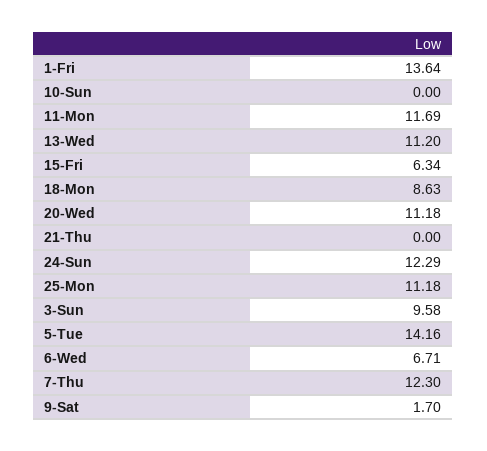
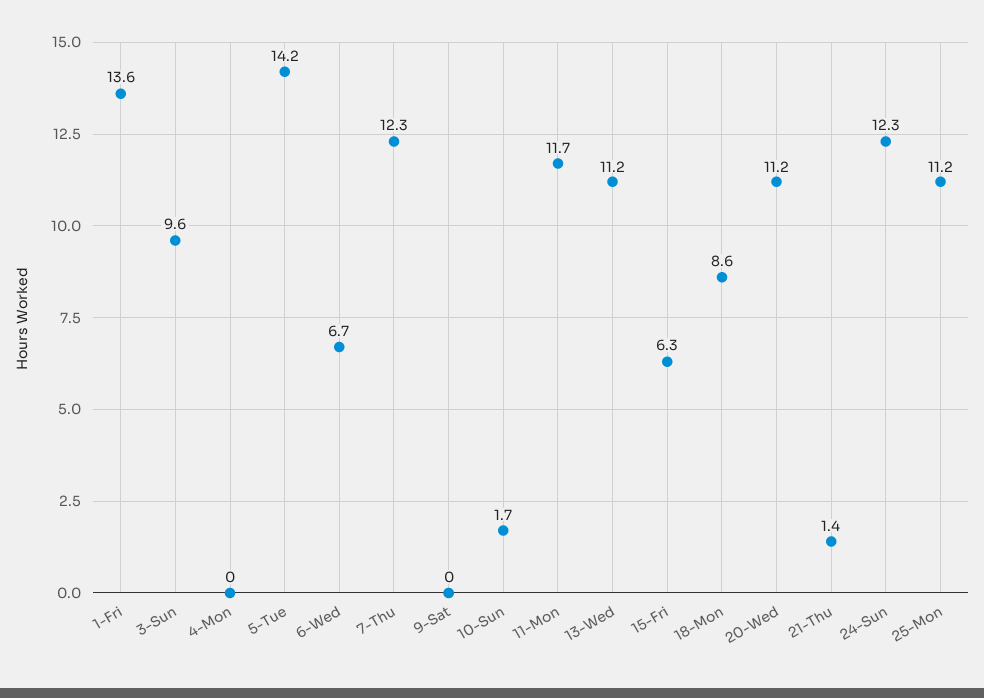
10-Sun: 0 -> 1.7
21-Thu: 0 -> 1.4
9-Sat: 1.7 -> 0
4-Mon: none -> 0

